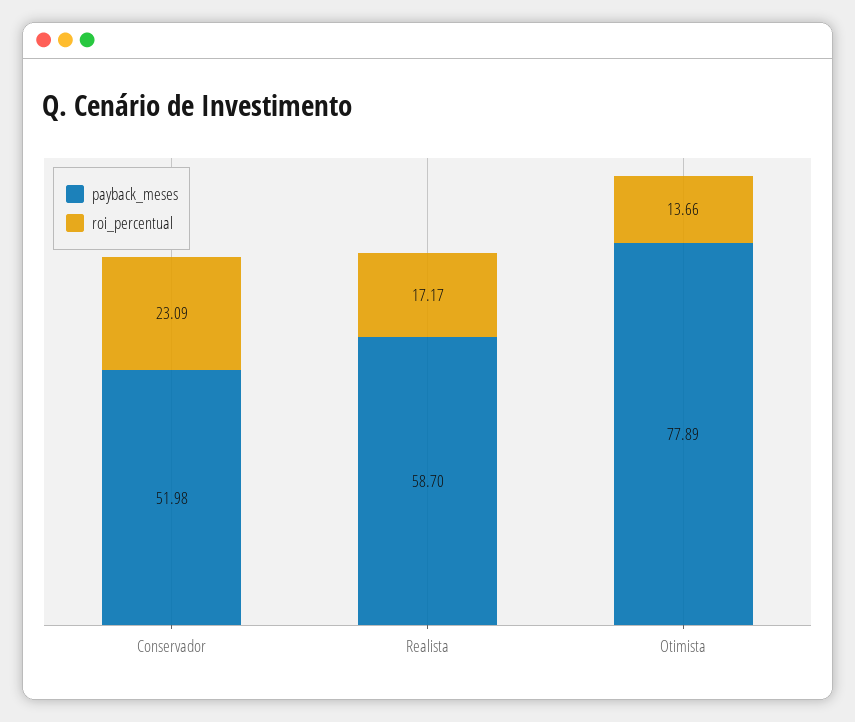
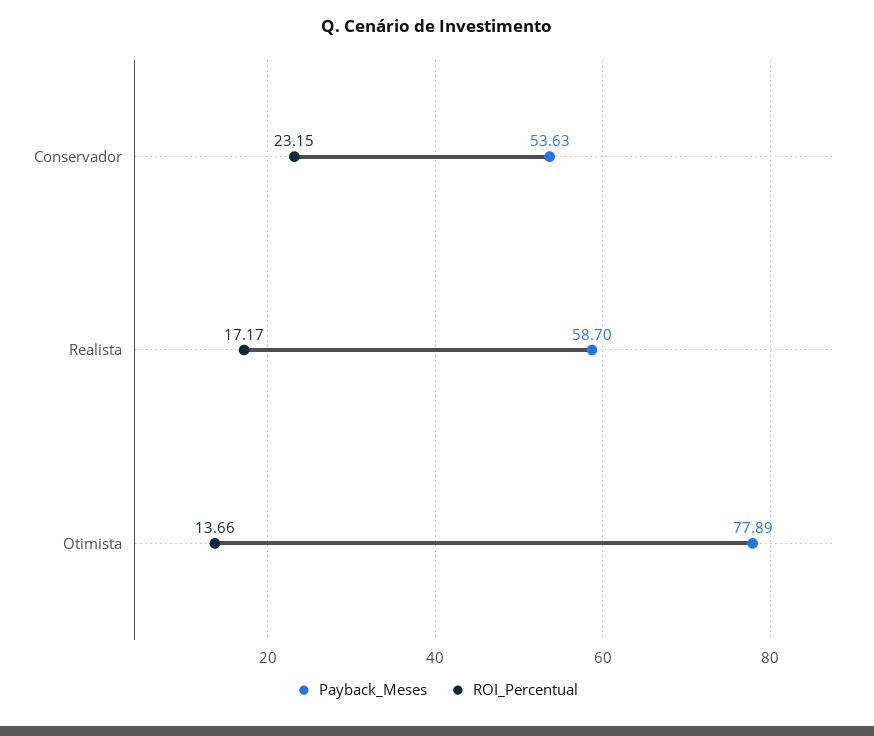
payback_meses, Conservador: 51.98 -> 53.63
roi_percentual, Conservador: 23.09 -> 23.15

